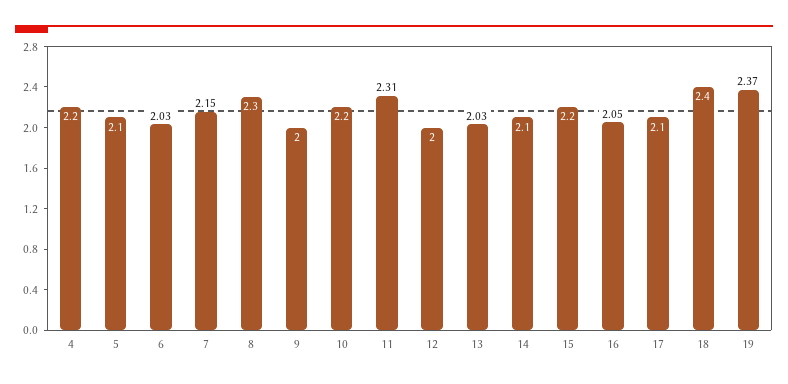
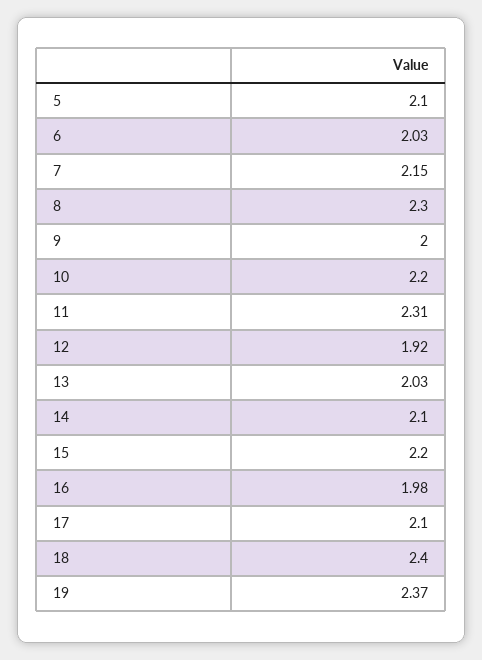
4: 2.2 -> none
12: 2 -> 1.92
16: 2.05 -> 1.98

